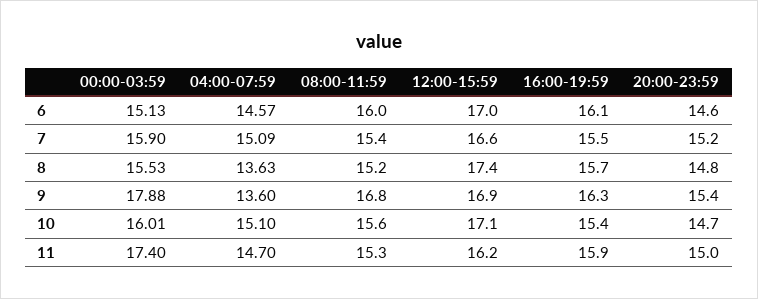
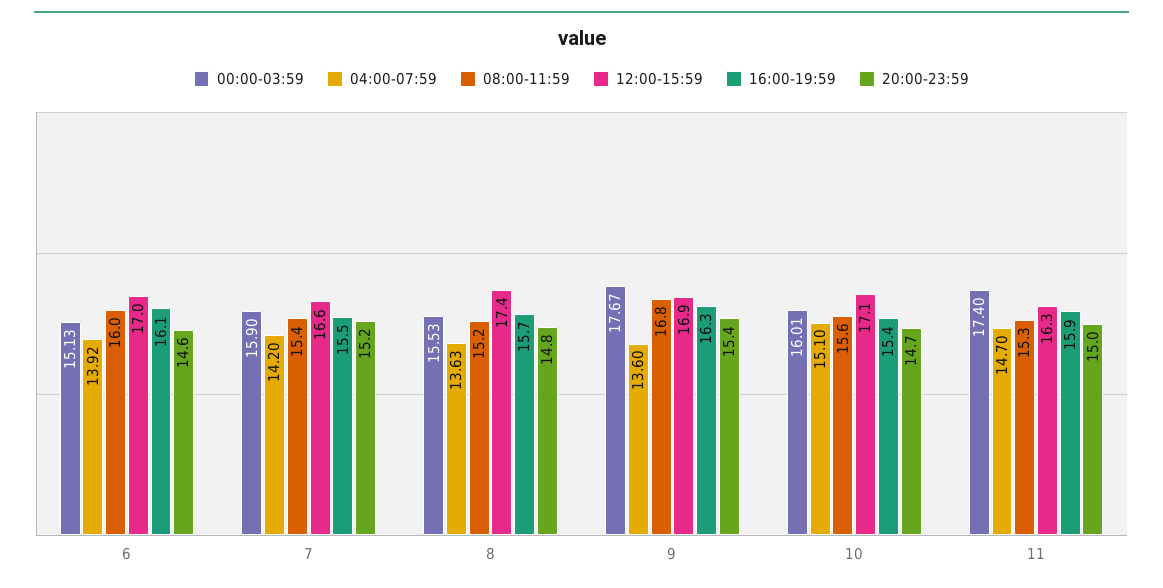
04:00-07:59, 6: 14.57 -> 13.92
04:00-07:59, 7: 15.09 -> 14.2
00:00-03:59, 9: 17.88 -> 17.67
12:00-15:59, 11: 16.2 -> 16.3

